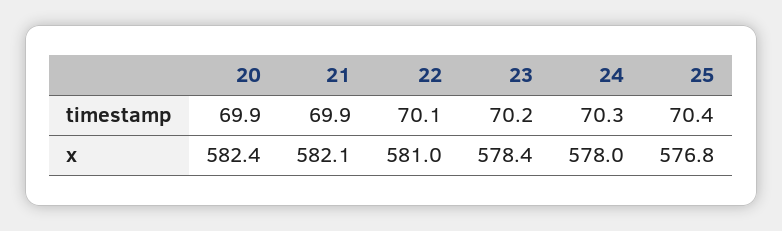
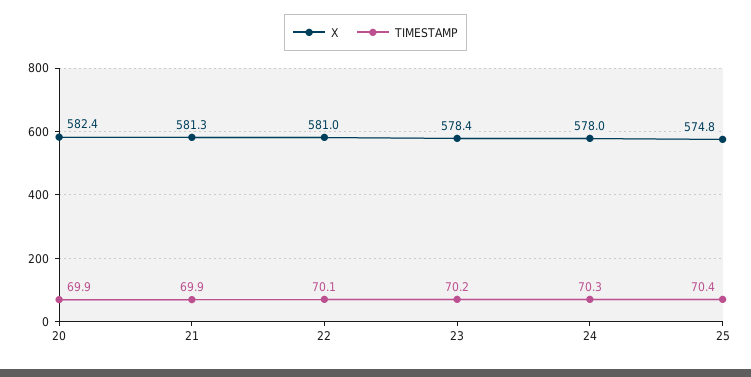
x, 21: 582.1 -> 581.3
x, 25: 576.8 -> 574.8

